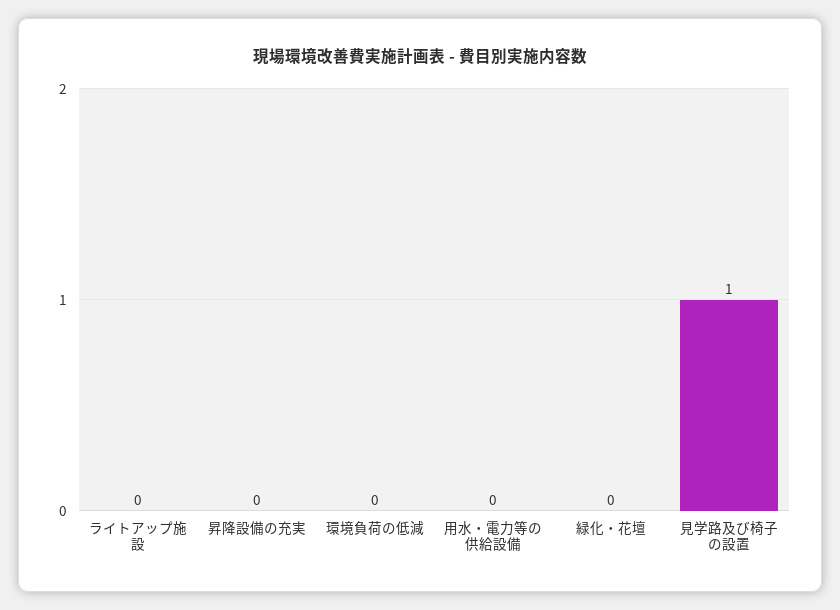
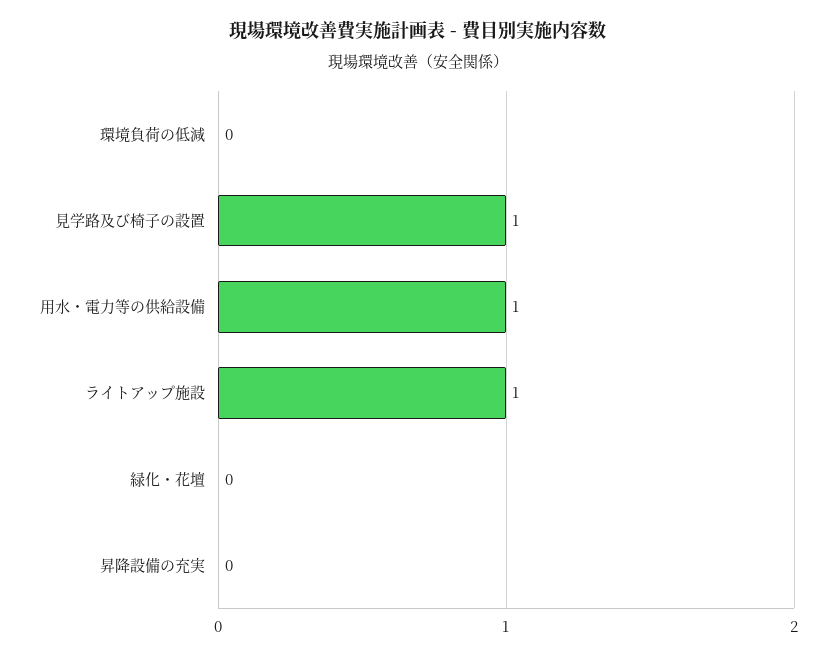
ライトアップ施設: 0 -> 1
用水・電力等の供給設備: 0 -> 1

